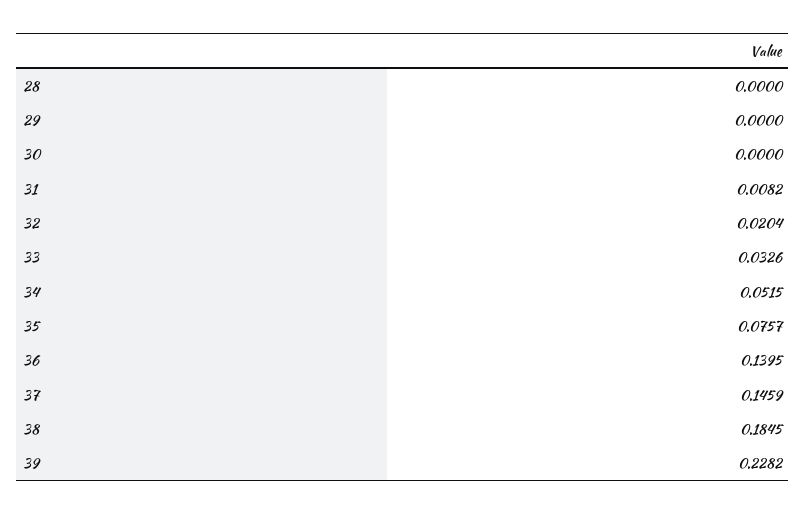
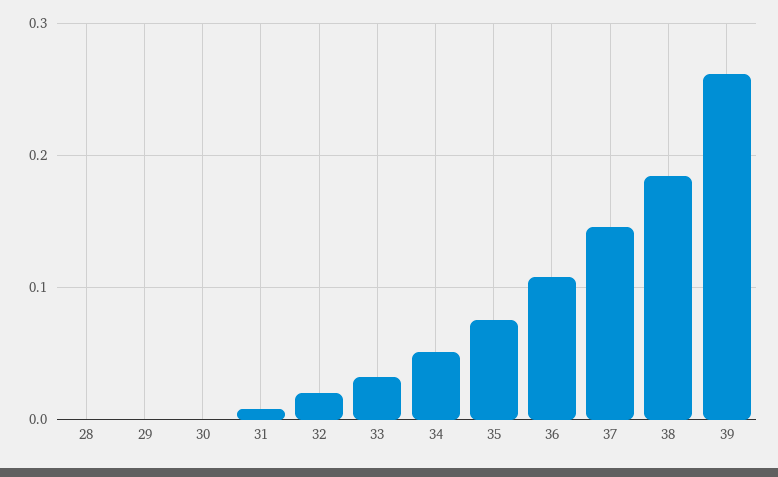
36: 0.1395 -> 0.11
39: 0.2282 -> 0.26

